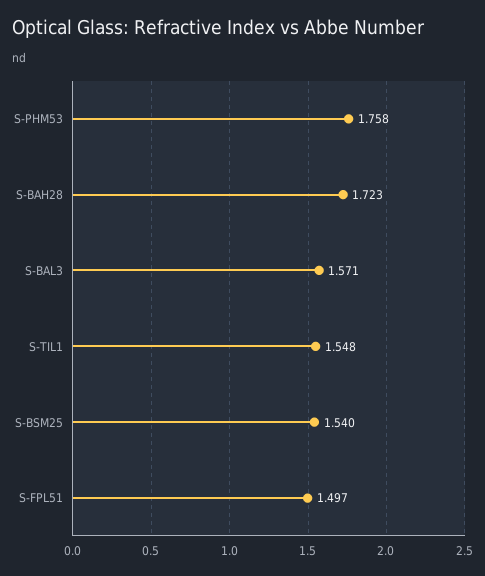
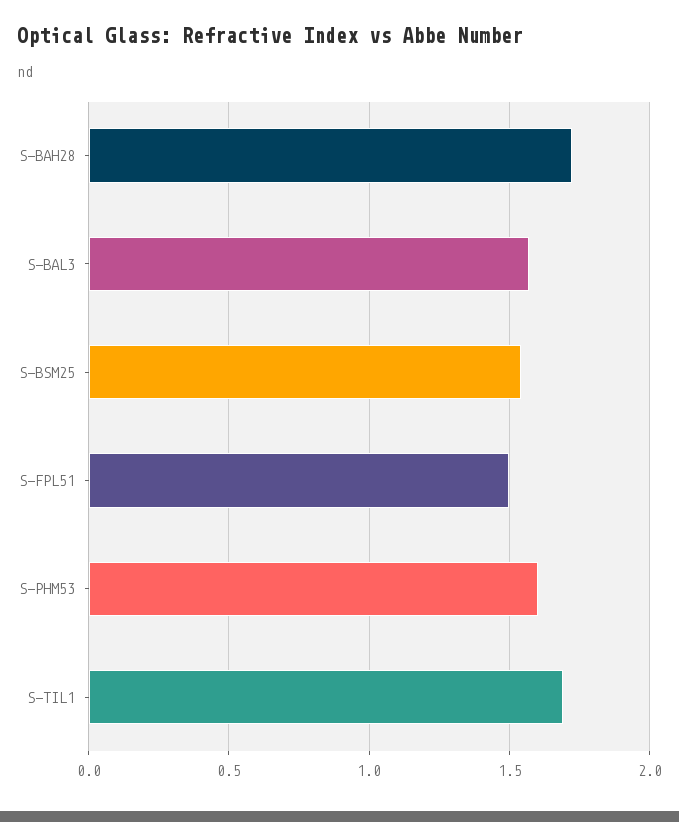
S-PHM53: 1.758 -> 1.6
S-TIL1: 1.548 -> 1.7

